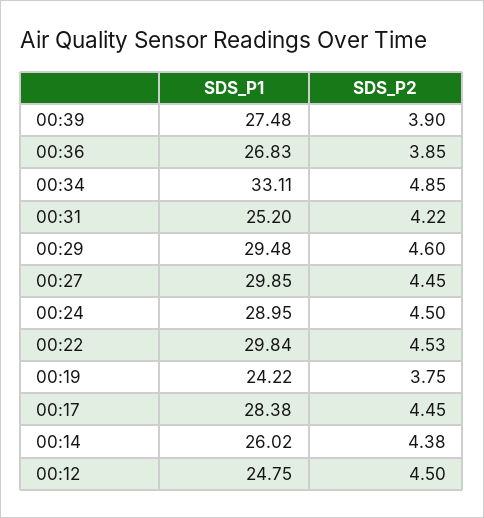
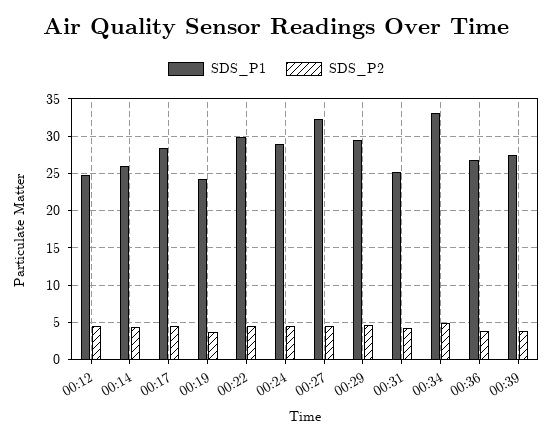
SDS_P1, 00:27: 29.85 -> 32

